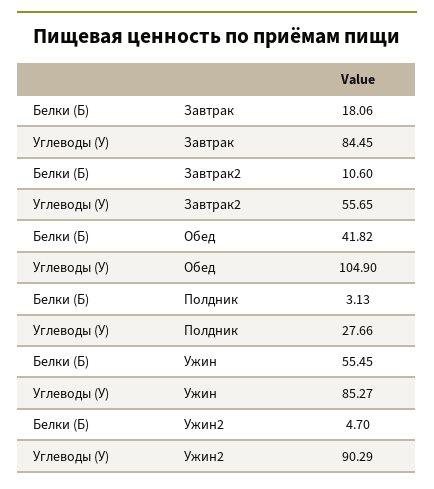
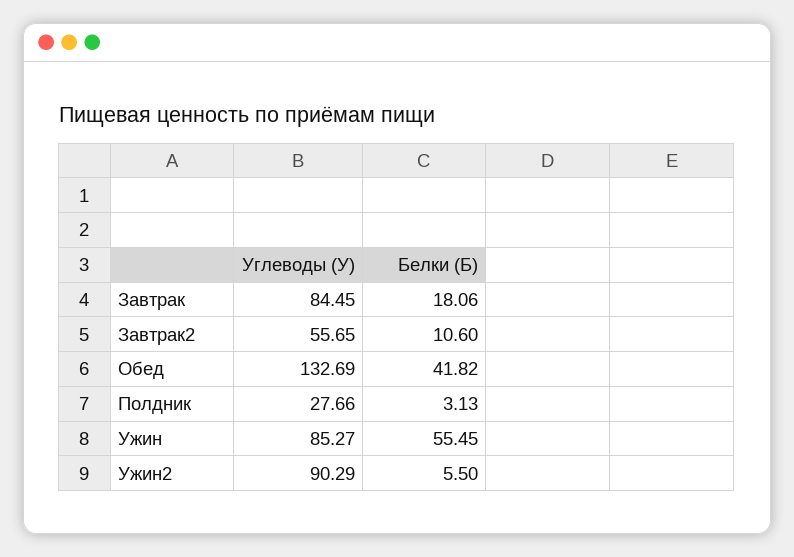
Углеводы (У), Обед: 104.9 -> 132.69
Белки (Б), Ужин2: 4.7 -> 5.5

